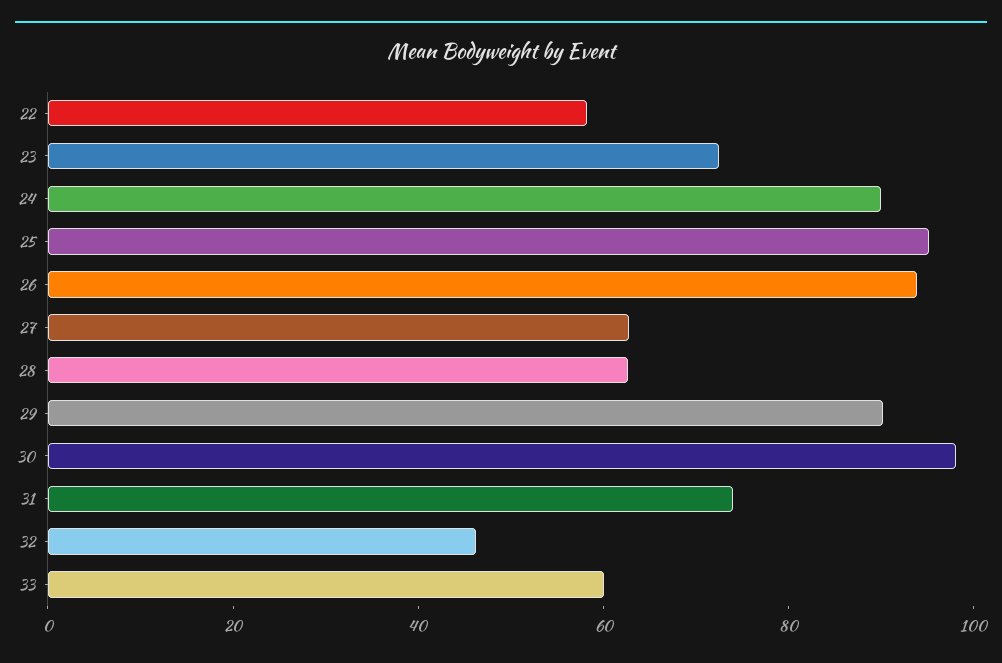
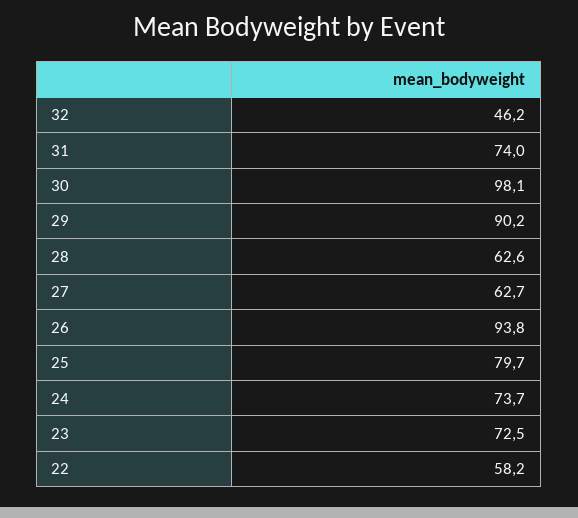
24: 90 -> 73.7
25: 95 -> 79.7
33: 60 -> none

